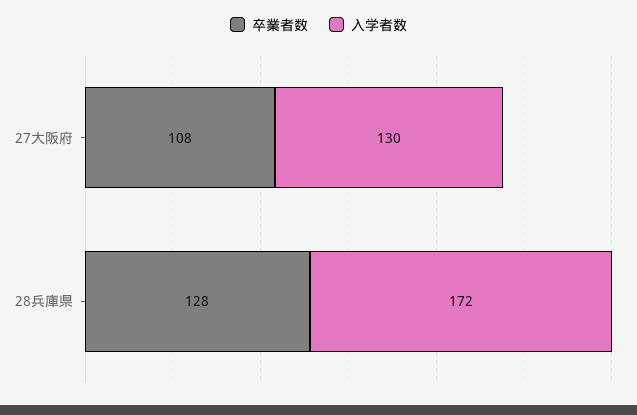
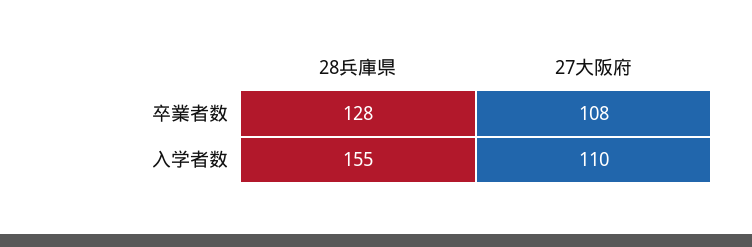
入学者数, 27大阪府: 130 -> 110
入学者数, 28兵庫県: 172 -> 155

